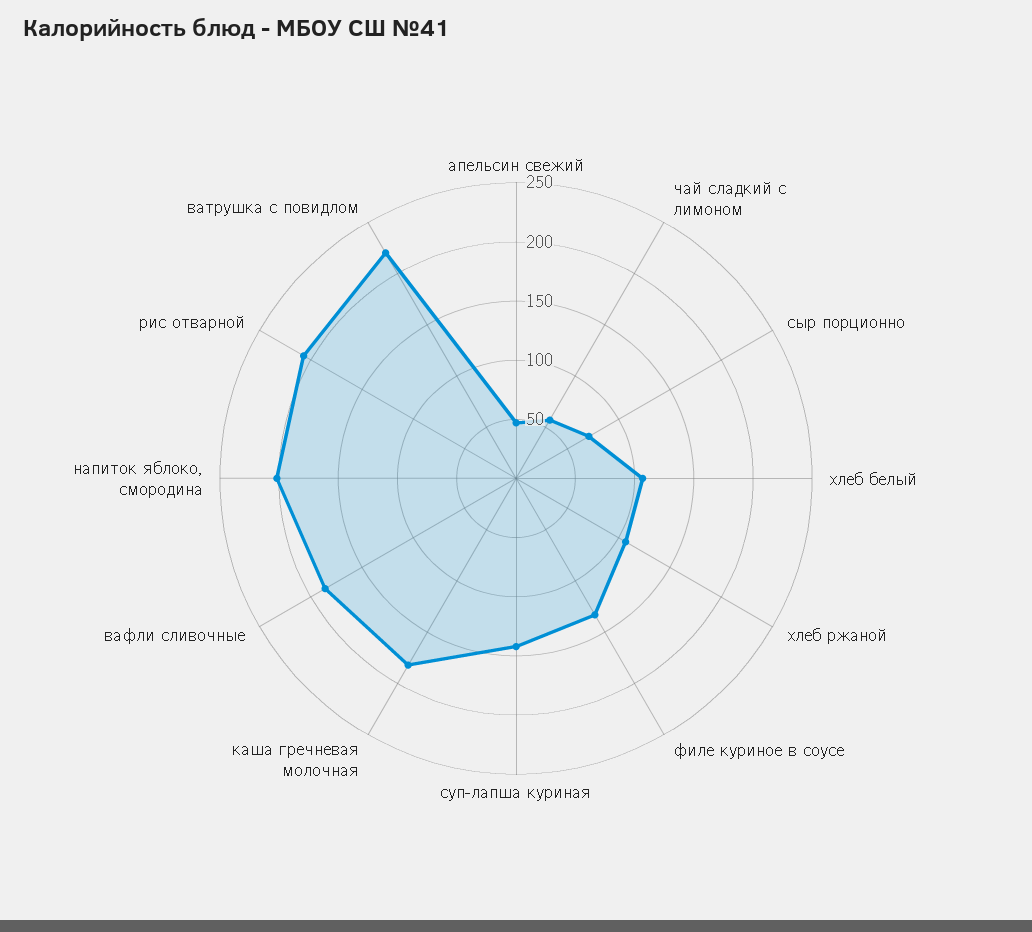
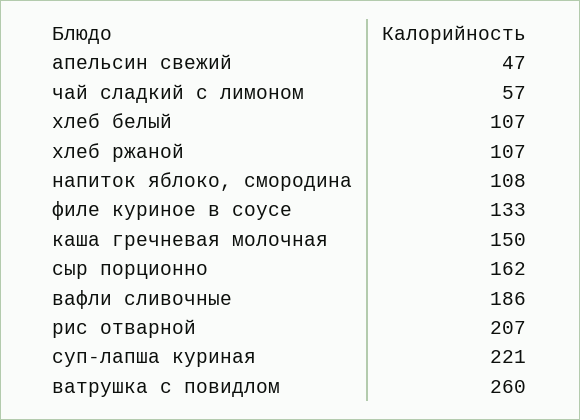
сыр порционно: 70 -> 162
суп-лапша куриная: 140 -> 221
каша гречневая молочная: 180 -> 150
напиток яблоко, смородина: 200 -> 108
ватрушка с повидлом: 220 -> 260

